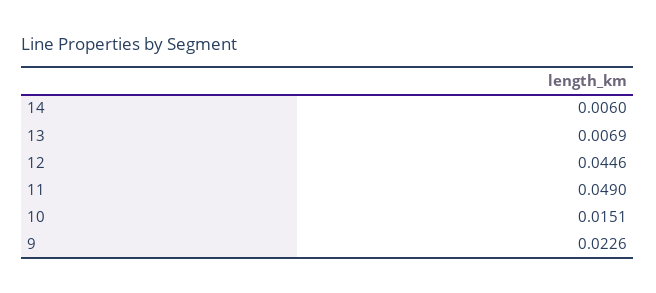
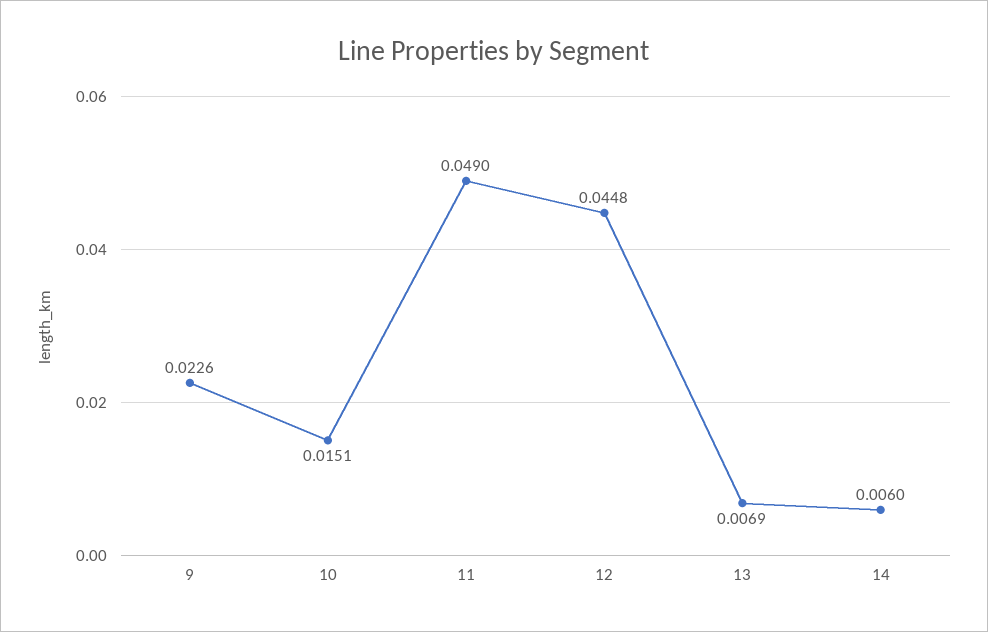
12: 0.0446 -> 0.0448

